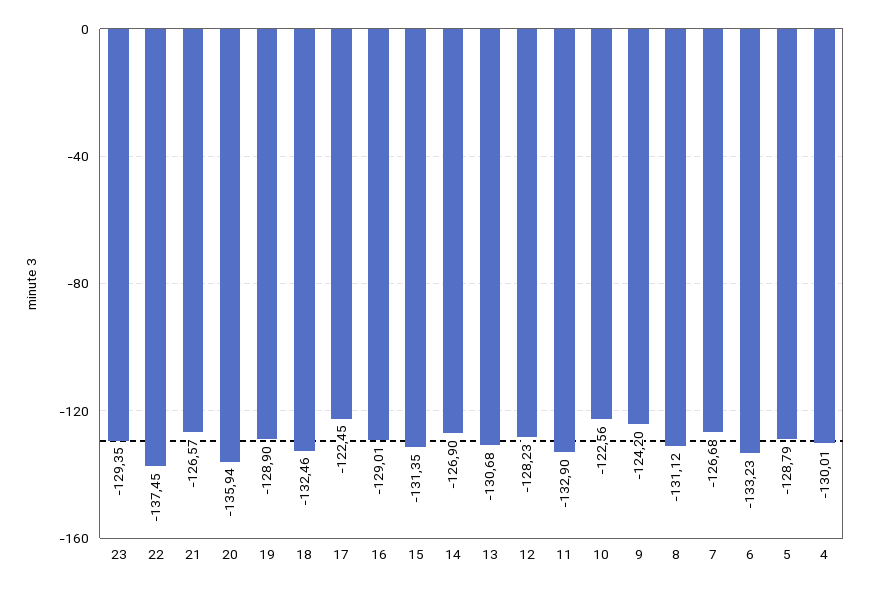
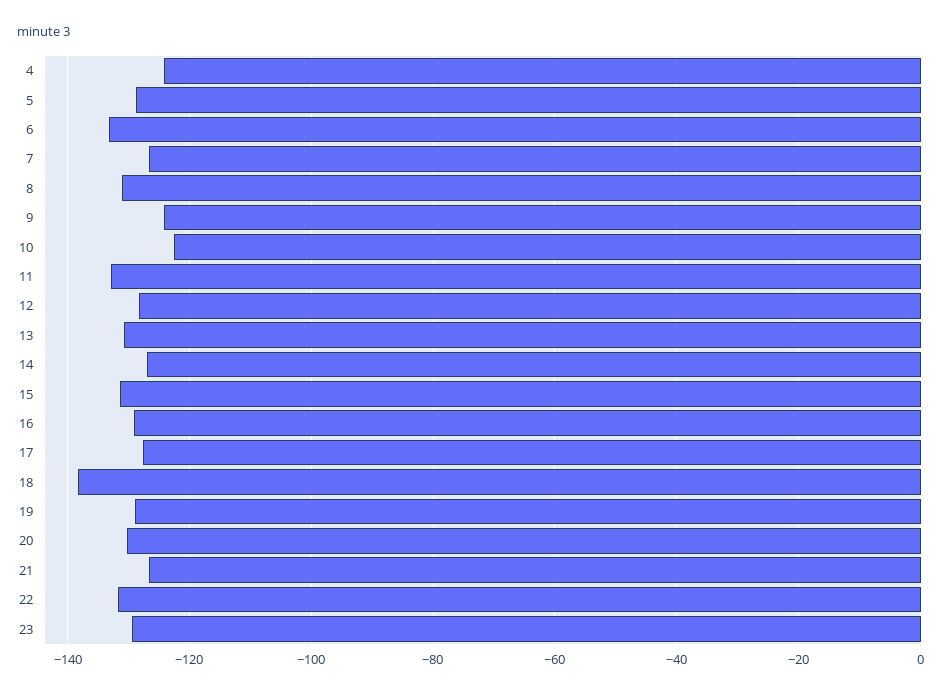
22: -137.45 -> -132
20: -135.94 -> -130
18: -132.46 -> -138
17: -122.45 -> -128
4: -130.01 -> -124

